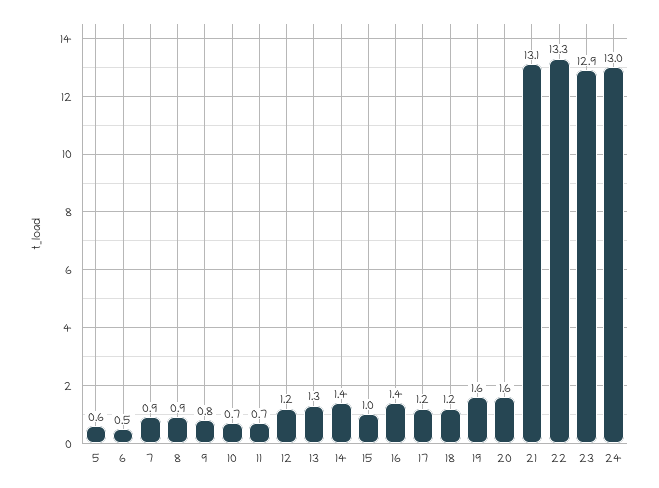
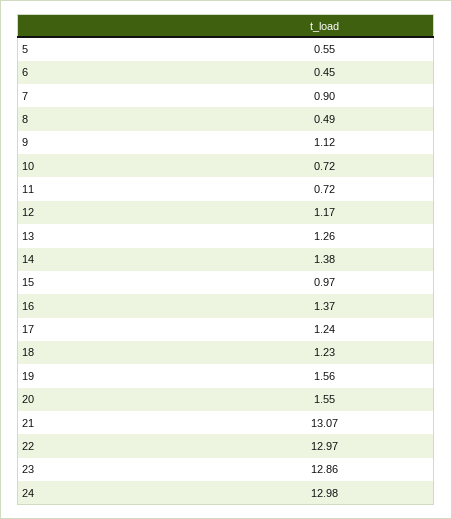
8: 0.9 -> 0.49
9: 0.8 -> 1.12
22: 13.3 -> 12.97

